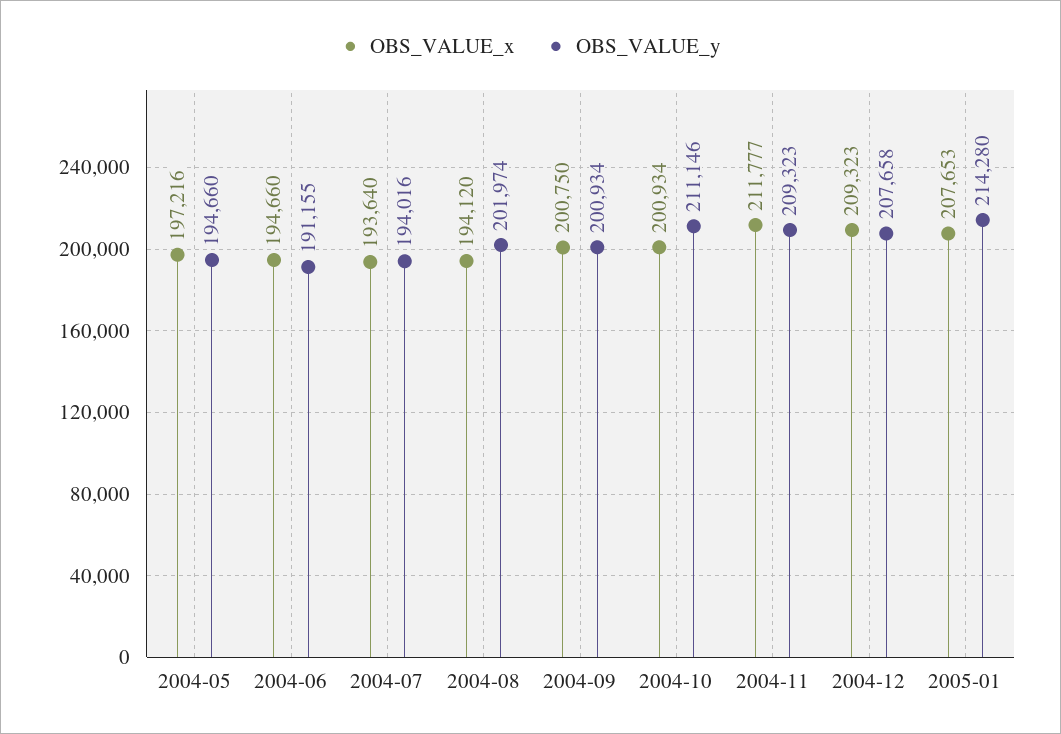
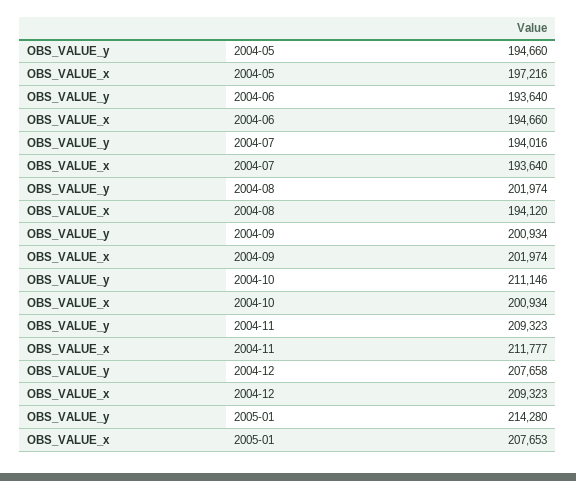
OBS_VALUE_y, 2004-06: 191155 -> 193640
OBS_VALUE_x, 2004-09: 200750 -> 201974

